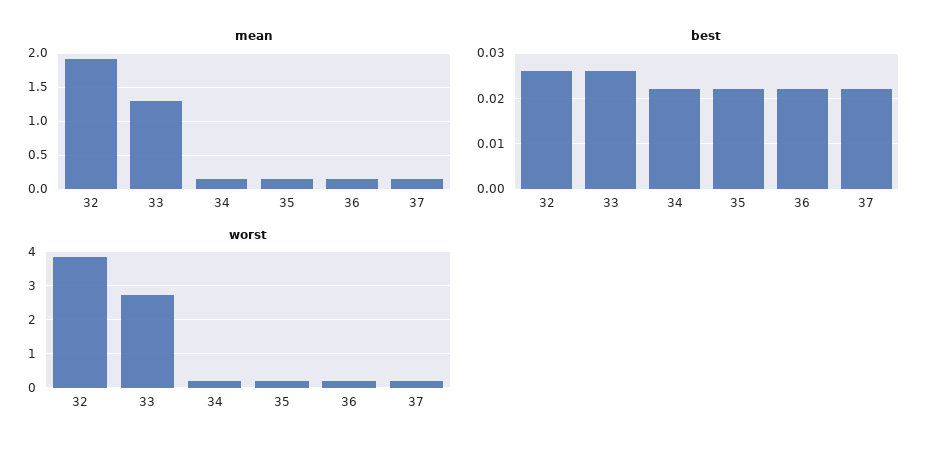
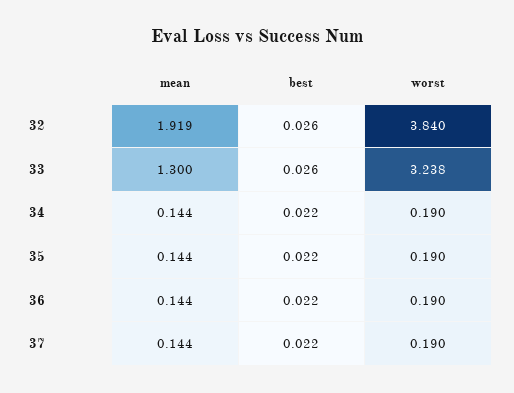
worst, 33: 2.8 -> 3.238

